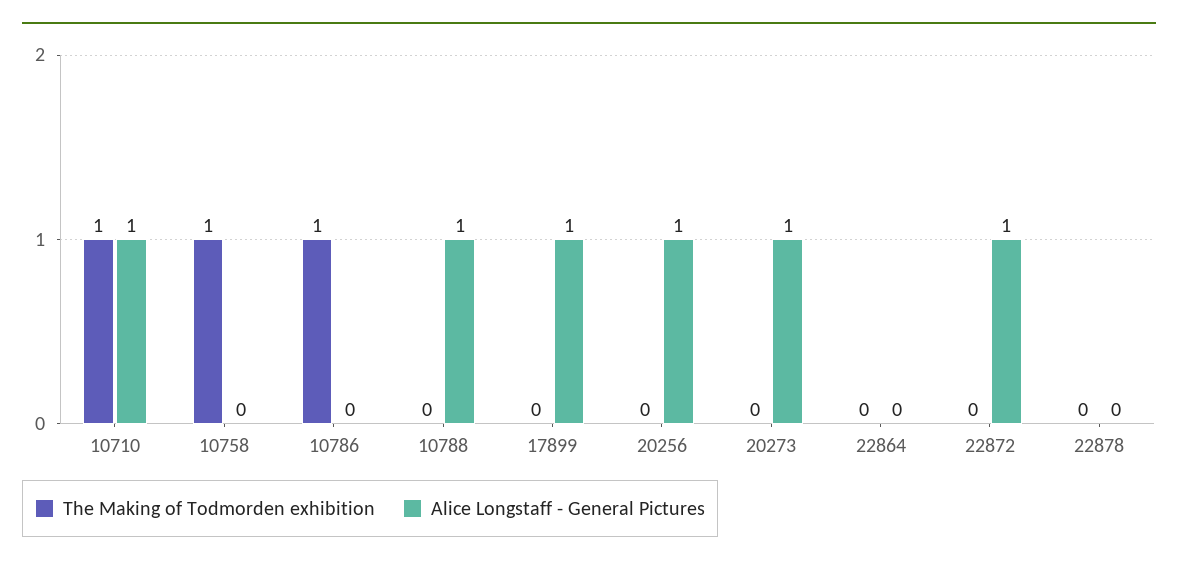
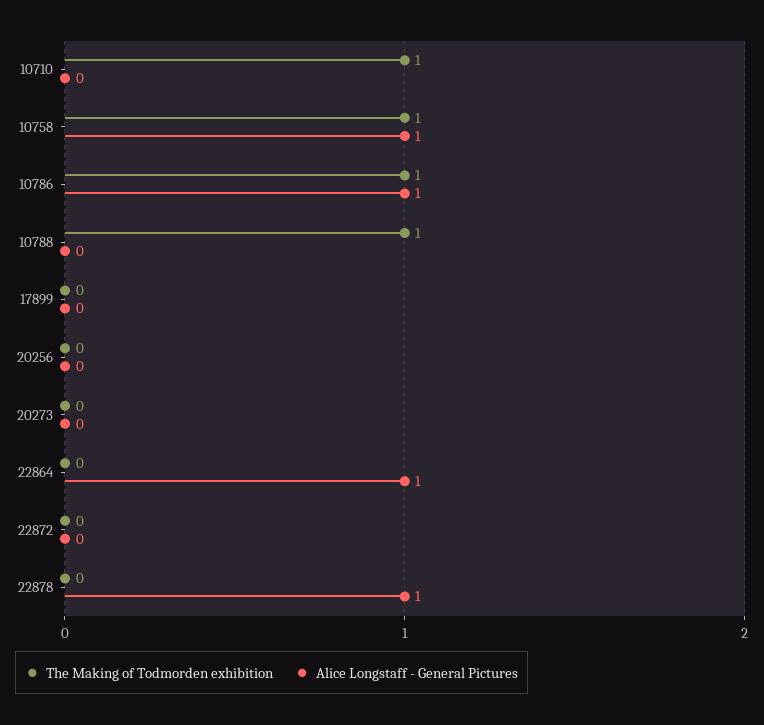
Alice Longstaff - General Pictures, 10710: 1 -> 0
Alice Longstaff - General Pictures, 10758: 0 -> 1
Alice Longstaff - General Pictures, 10786: 0 -> 1
The Making of Todmorden exhibition, 10788: 0 -> 1
Alice Longstaff - General Pictures, 10788: 1 -> 0
Alice Longstaff - General Pictures, 17899: 1 -> 0
Alice Longstaff - General Pictures, 20256: 1 -> 0
Alice Longstaff - General Pictures, 20273: 1 -> 0
Alice Longstaff - General Pictures, 22864: 0 -> 1
Alice Longstaff - General Pictures, 22872: 1 -> 0
Alice Longstaff - General Pictures, 22878: 0 -> 1

